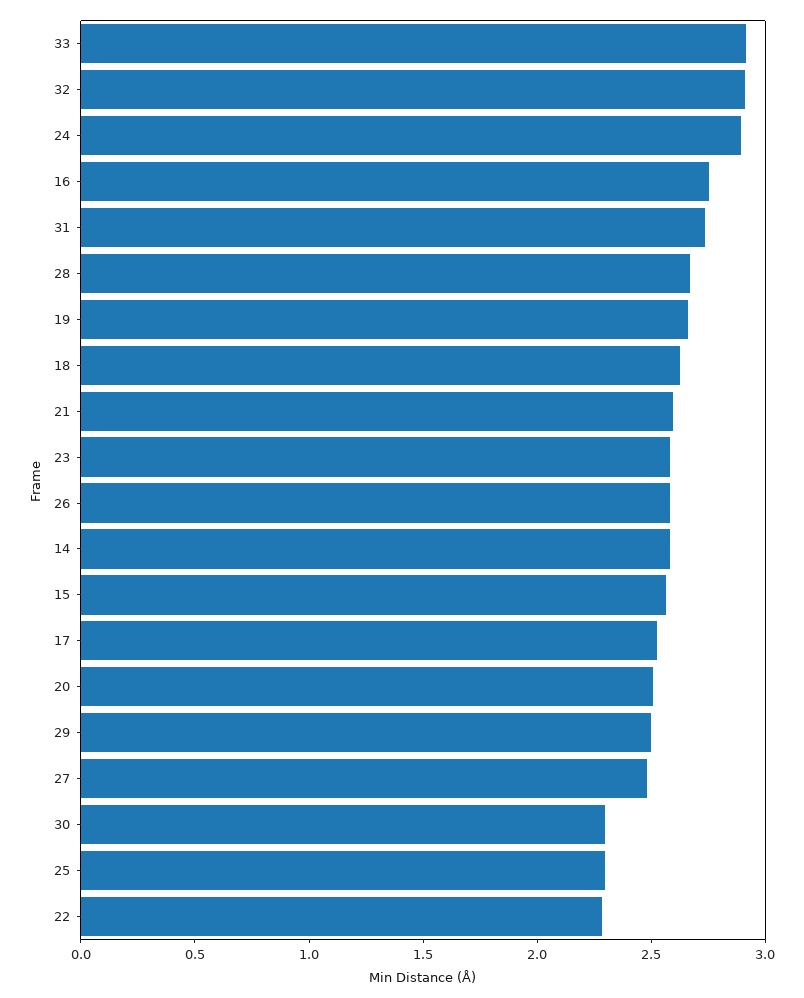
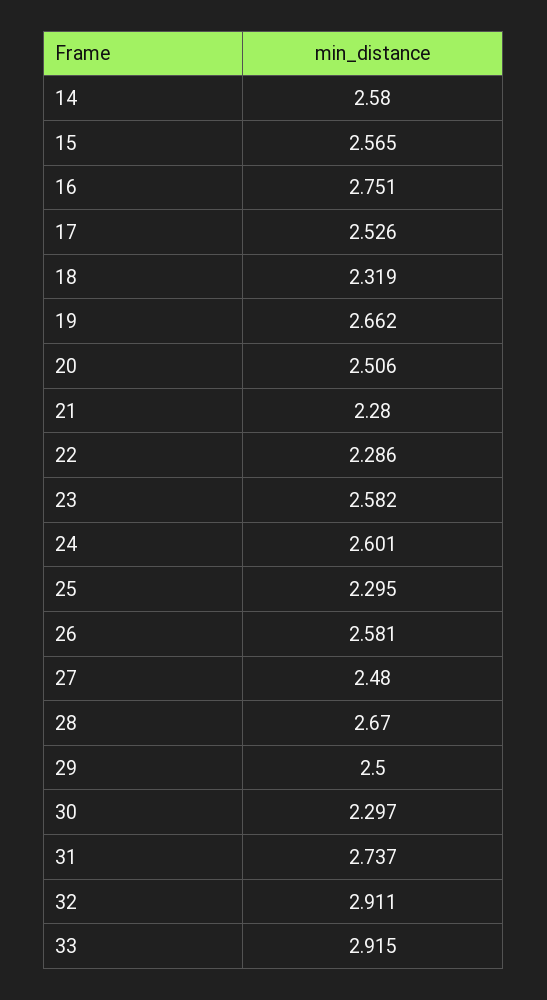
24: 2.9 -> 2.601
18: 2.6 -> 2.319
21: 2.6 -> 2.28

